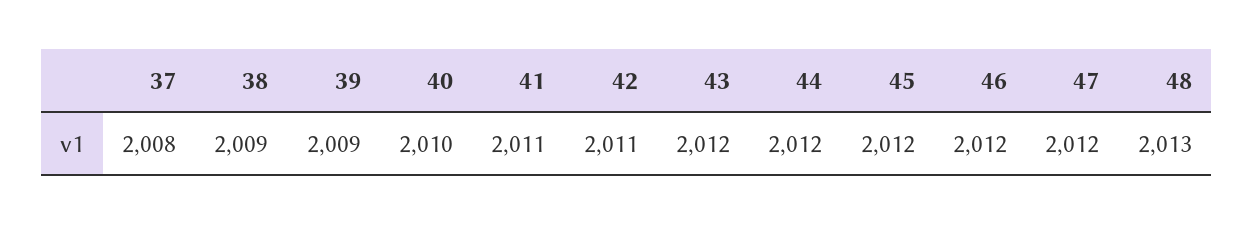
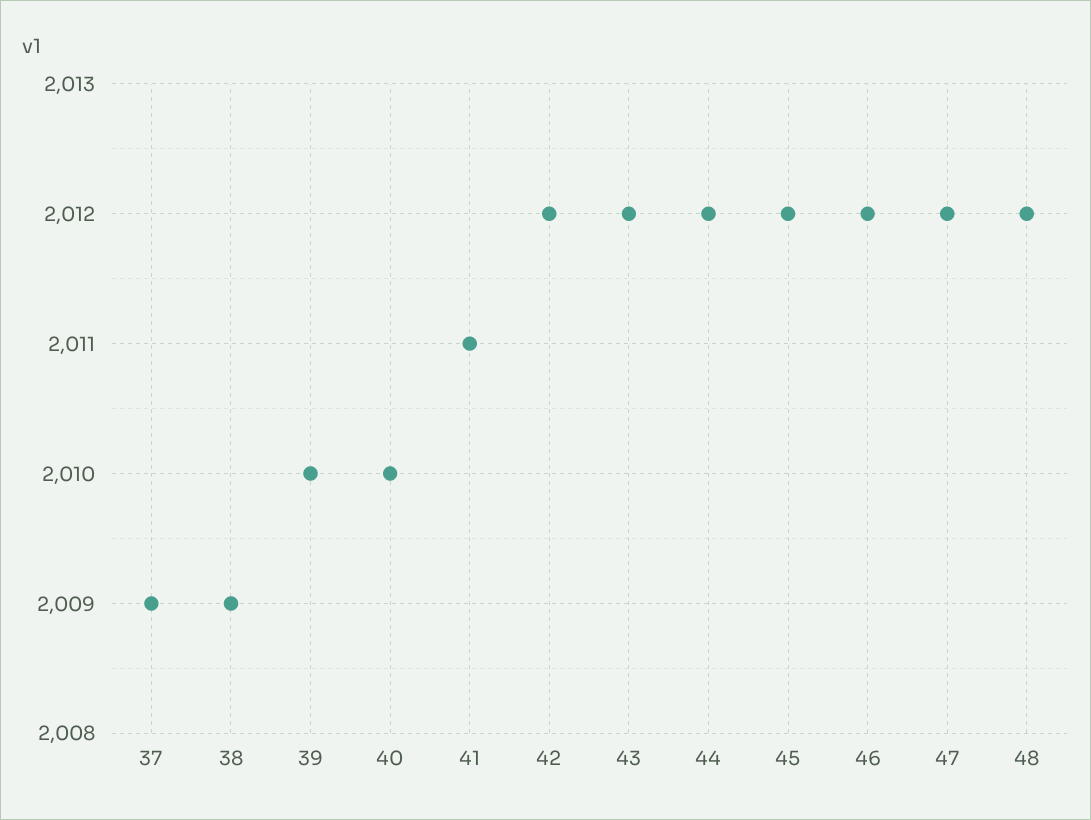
37: 2008 -> 2009
39: 2009 -> 2010
42: 2011 -> 2012
48: 2013 -> 2012

